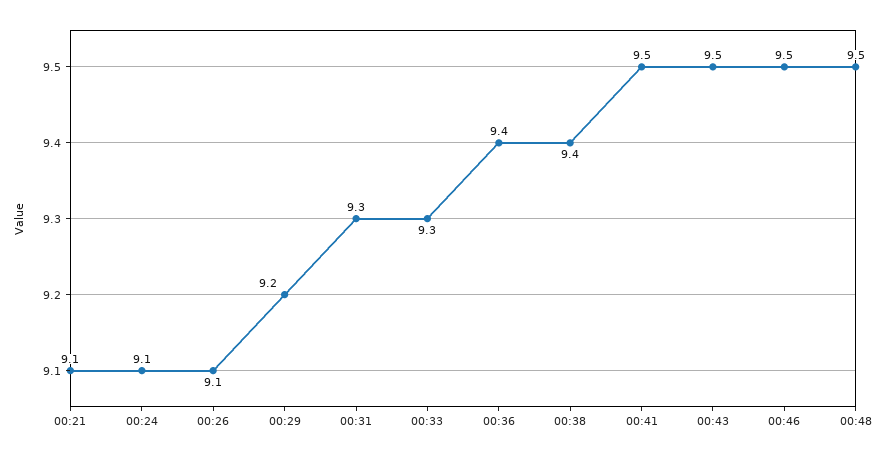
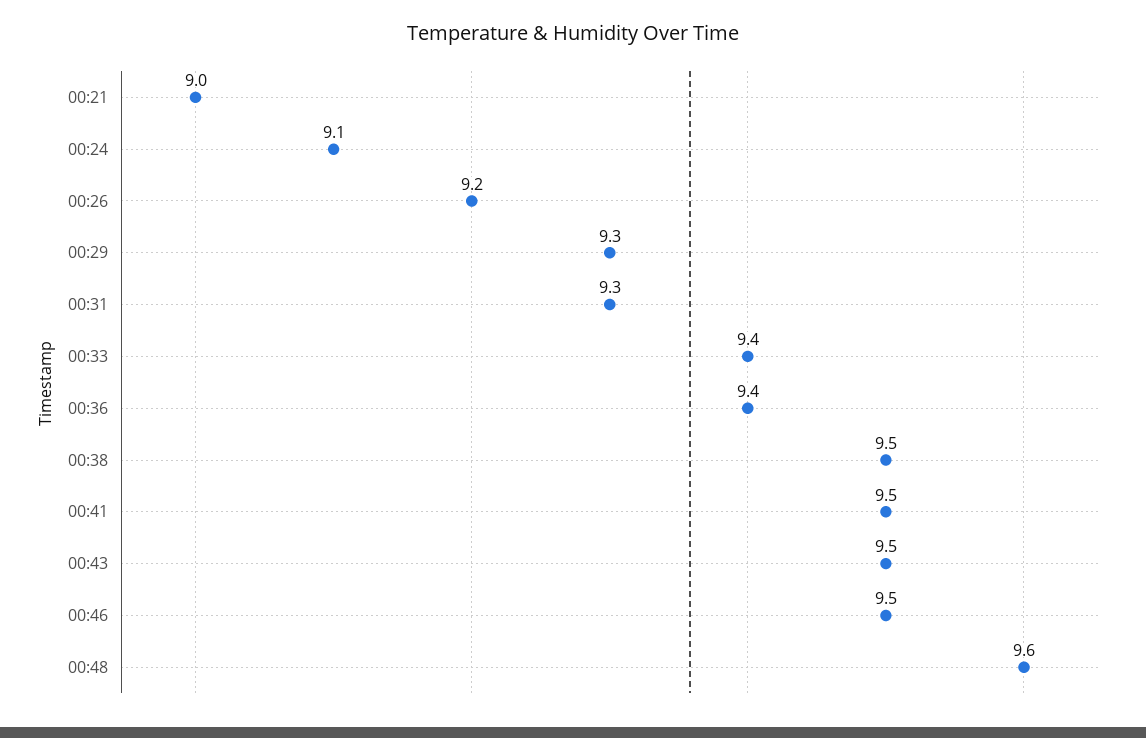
00:21: 9.1 -> 9
00:26: 9.1 -> 9.2
00:29: 9.2 -> 9.3
00:33: 9.3 -> 9.4
00:38: 9.4 -> 9.5
00:48: 9.5 -> 9.6

